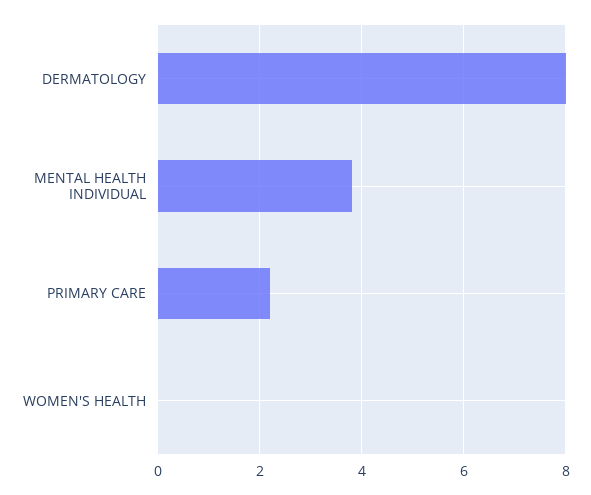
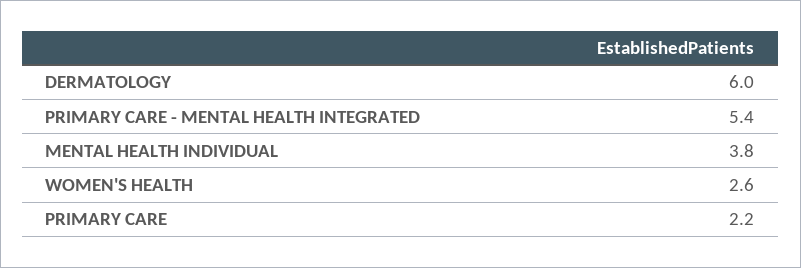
DERMATOLOGY: 8 -> 6
WOMEN'S HEALTH: 0 -> 2.6
PRIMARY CARE - MENTAL HEALTH INTEGRATED: none -> 5.4

